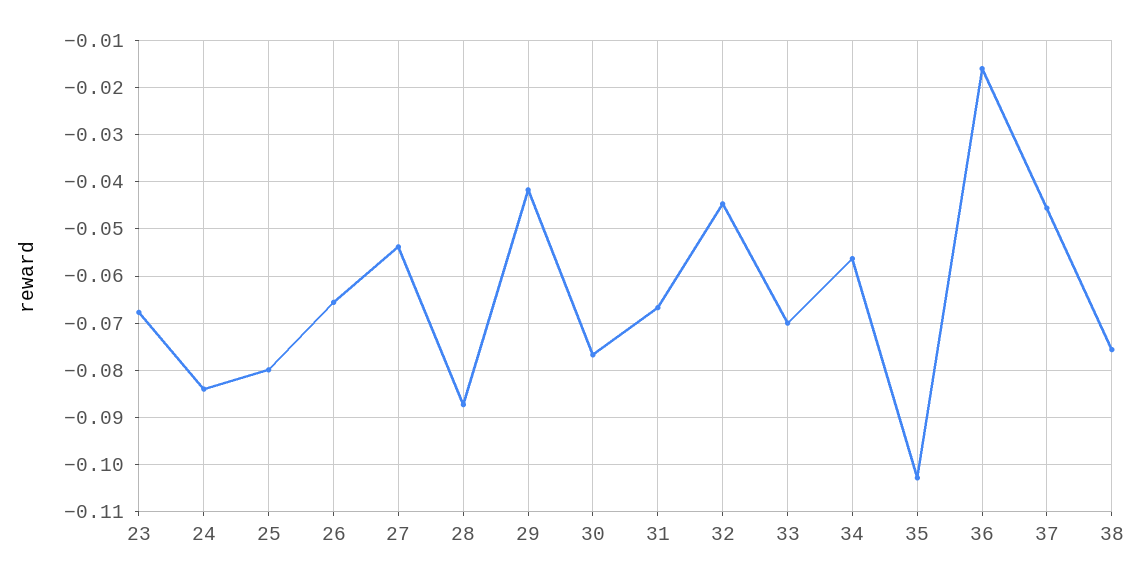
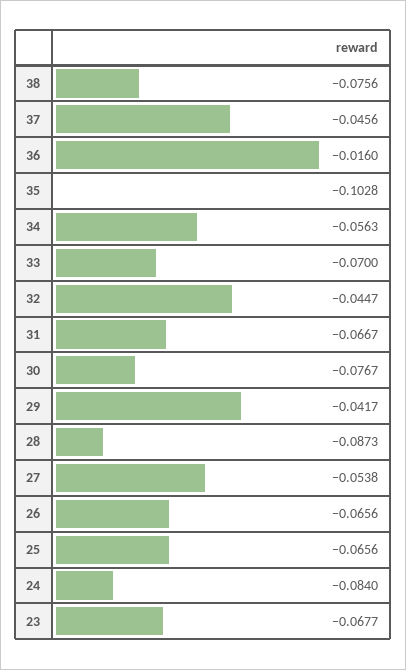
25: -0.08 -> -0.0656

